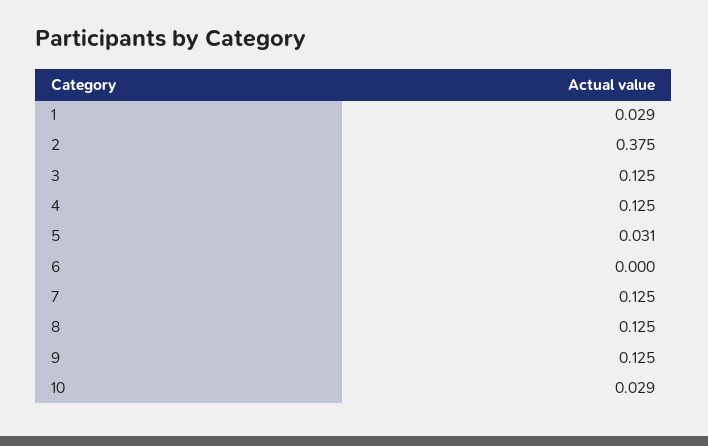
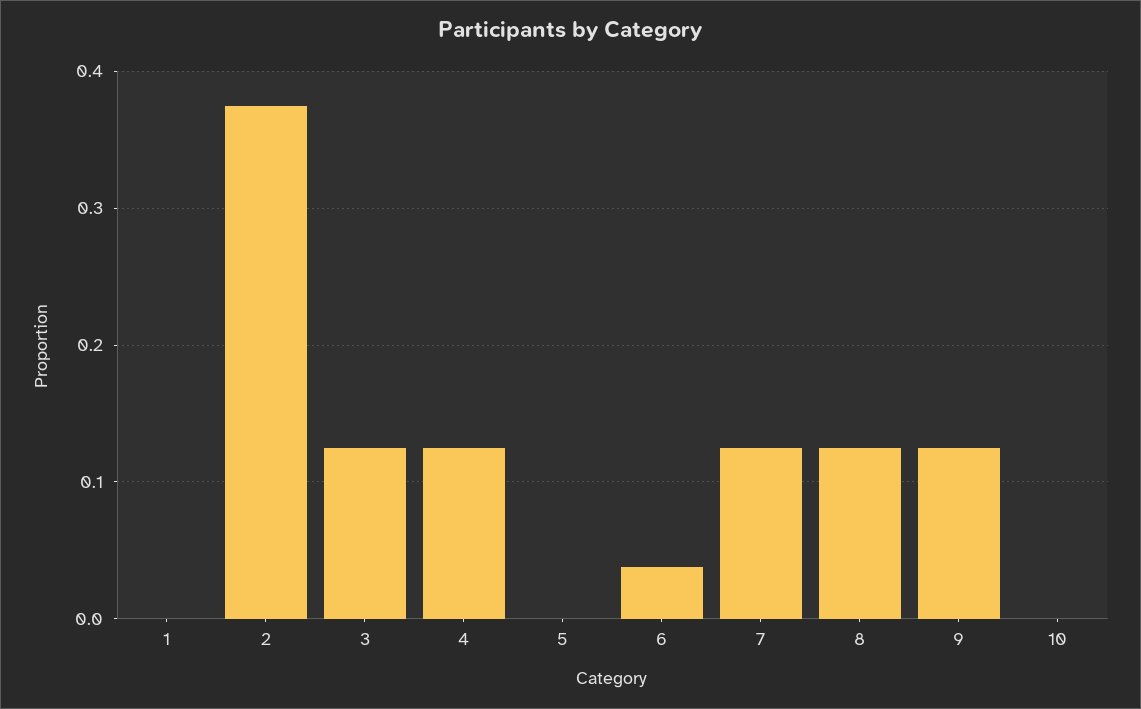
1: 0.029 -> 0
5: 0.031 -> 0
6: 0 -> 0.04
10: 0.029 -> 0

